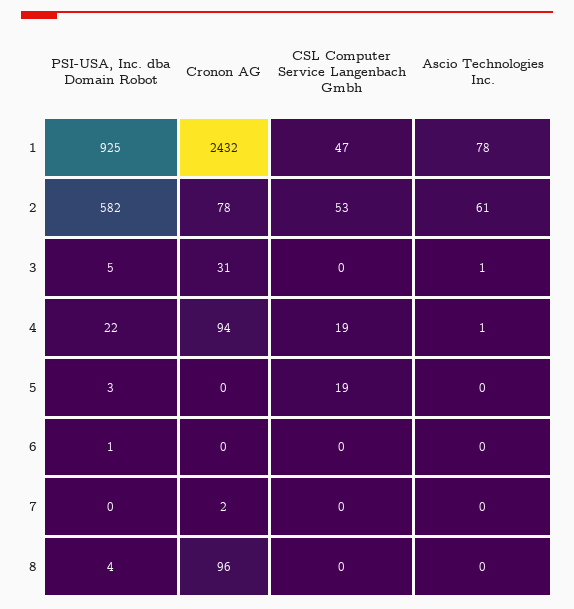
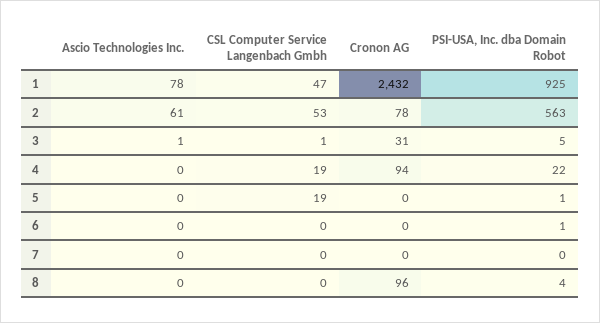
PSI-USA, Inc. dba Domain Robot, 2: 582 -> 563
CSL Computer Service Langenbach Gmbh, 3: 0 -> 1
Ascio Technologies Inc., 4: 1 -> 0
PSI-USA, Inc. dba Domain Robot, 5: 3 -> 1
Cronon AG, 7: 2 -> 0

